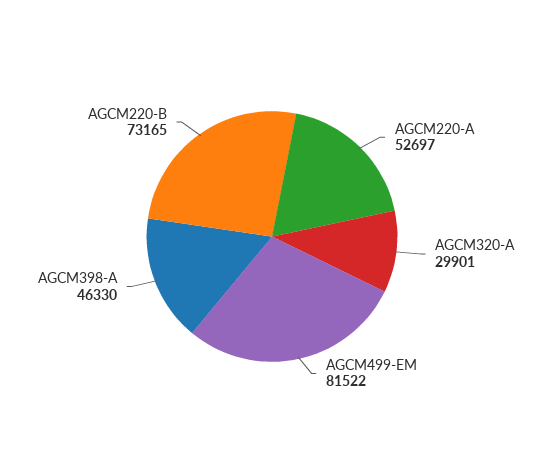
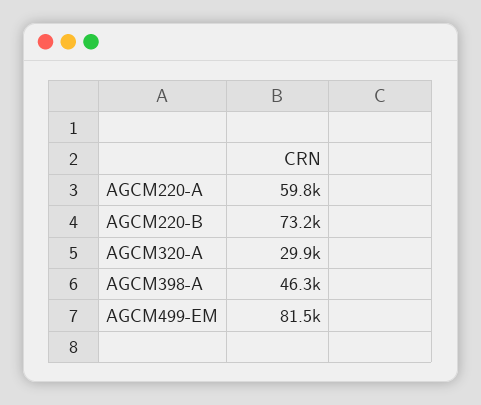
AGCM220-A: 52697 -> 59800

